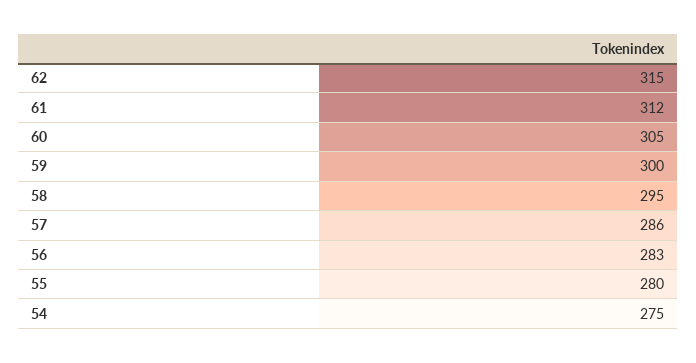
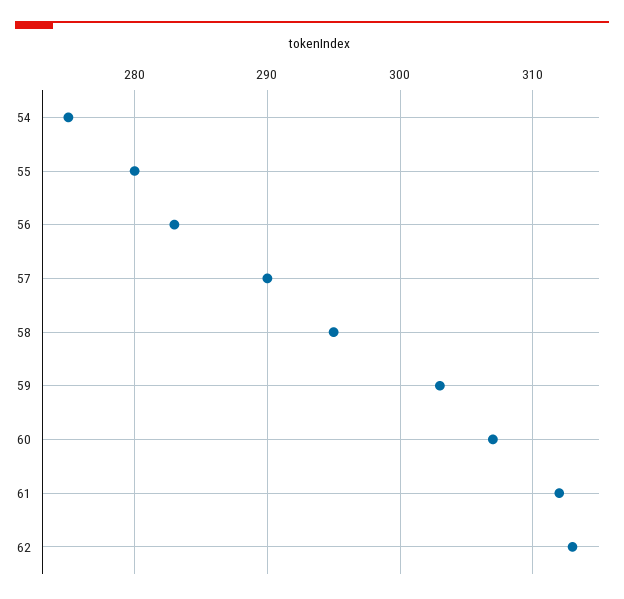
62: 315 -> 313
60: 305 -> 307
59: 300 -> 303
57: 286 -> 290

